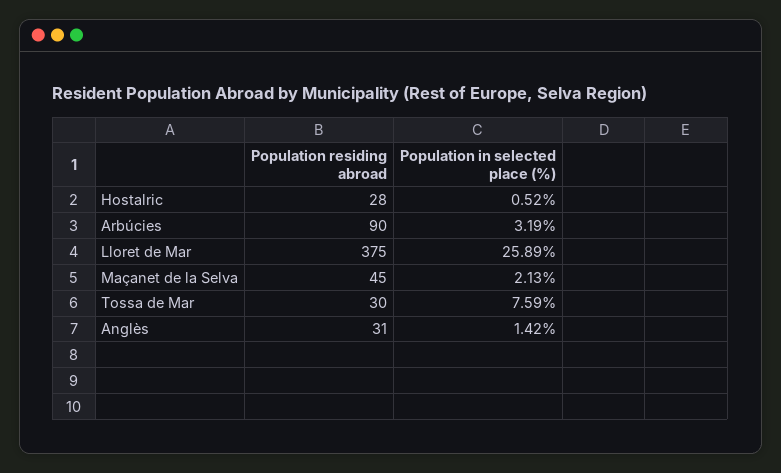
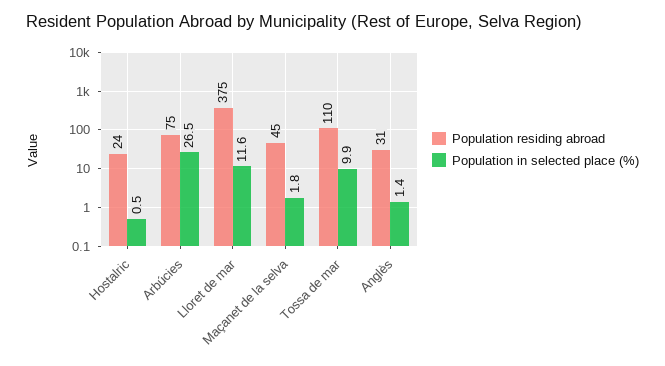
Population residing abroad, Hostalric: 28 -> 24
Population residing abroad, Arbúcies: 90 -> 75
Population in selected place (%), Arbúcies: 3.19 -> 26.5
Population in selected place (%), Lloret de Mar: 25.89 -> 11.6
Population in selected place (%), Maçanet de la Selva: 2.13 -> 1.8
Population residing abroad, Tossa de Mar: 30 -> 110
Population in selected place (%), Tossa de Mar: 7.59 -> 9.9

